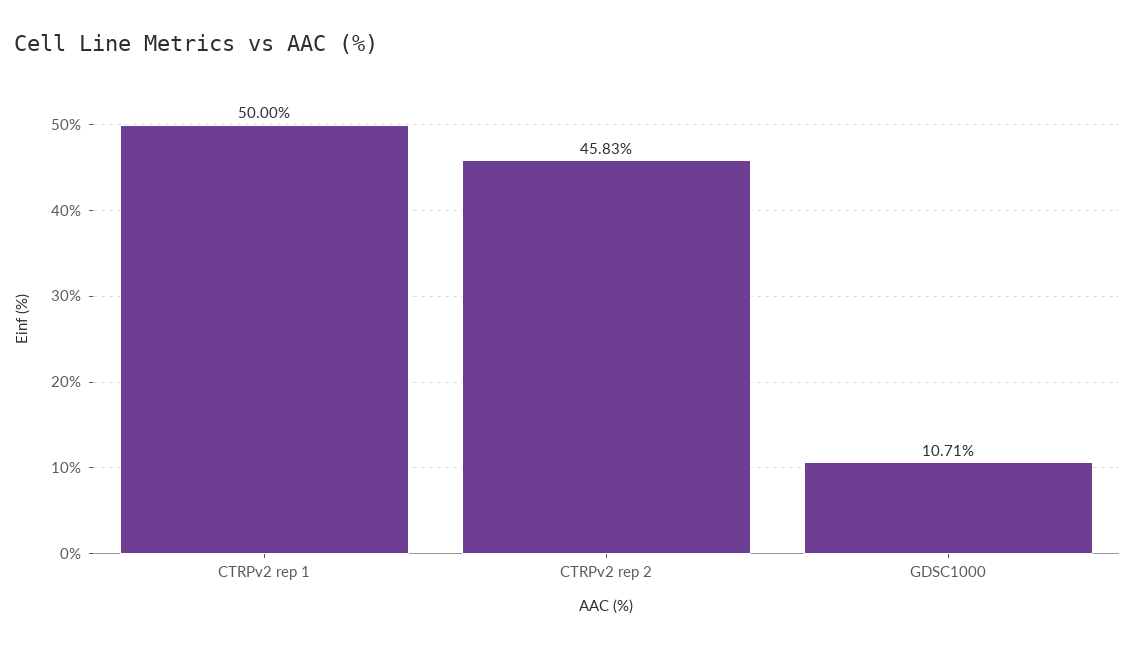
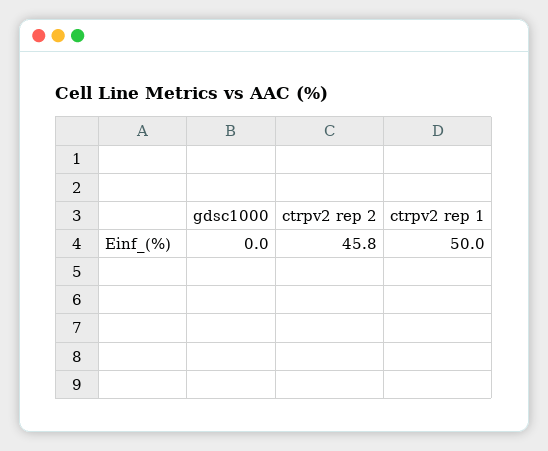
GDSC1000: 10.71 -> 0

